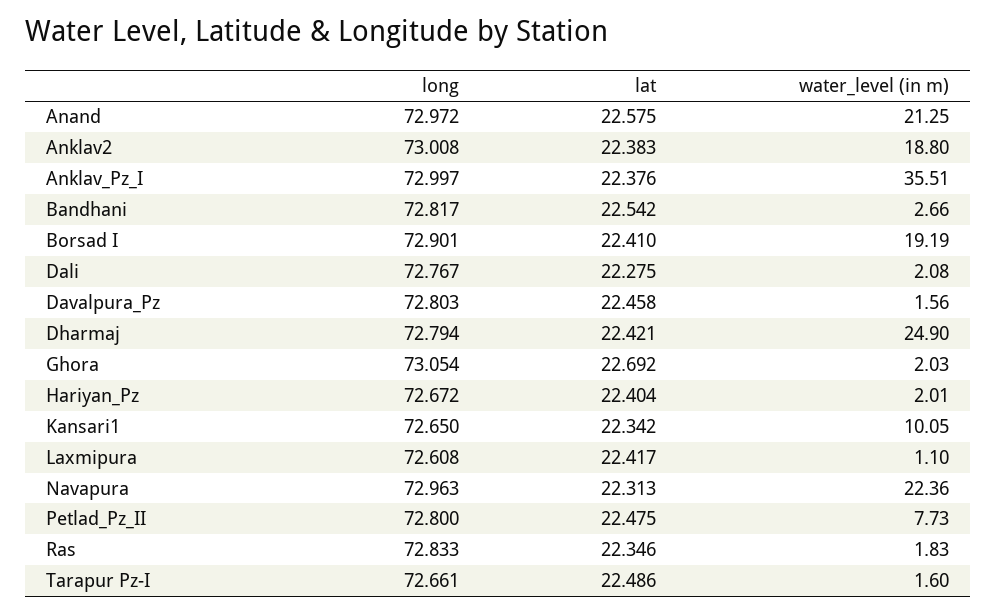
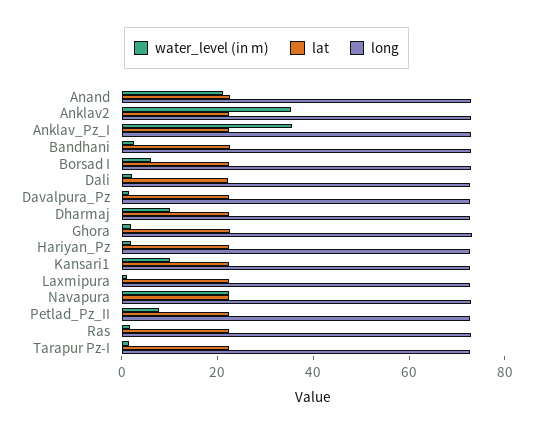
water_level (in m), Anklav2: 18.8 -> 35
water_level (in m), Borsad I: 19.19 -> 5
water_level (in m), Dharmaj: 24.9 -> 10

